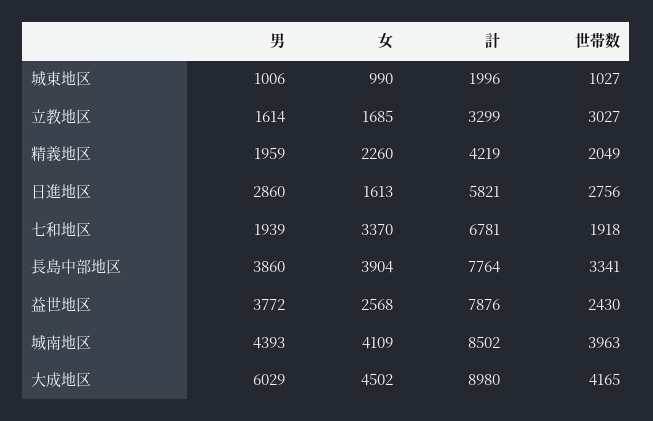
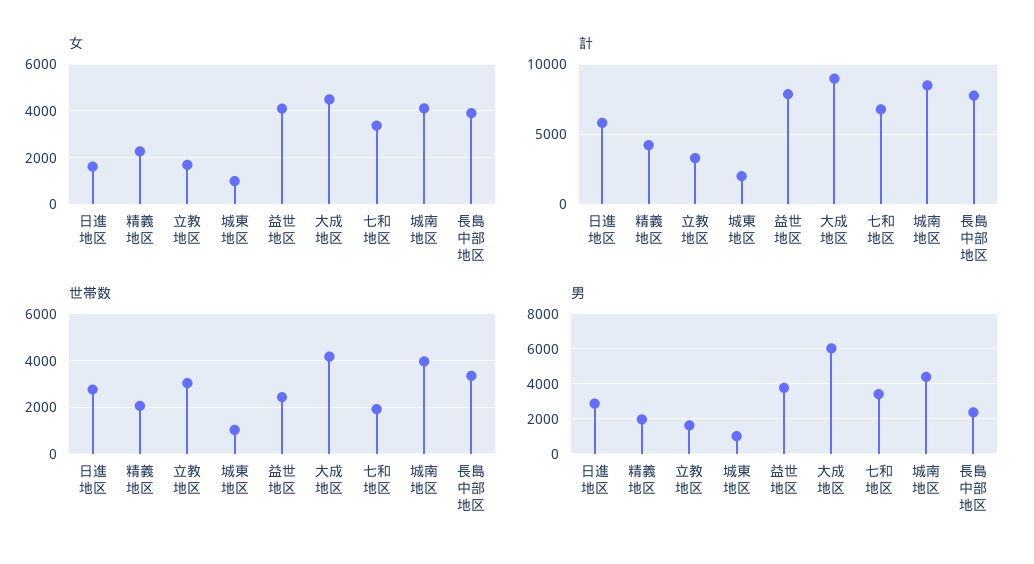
男, 七和地区: 1939 -> 3500
男, 長島中部地区: 3860 -> 2500
女, 益世地区: 2568 -> 4000

